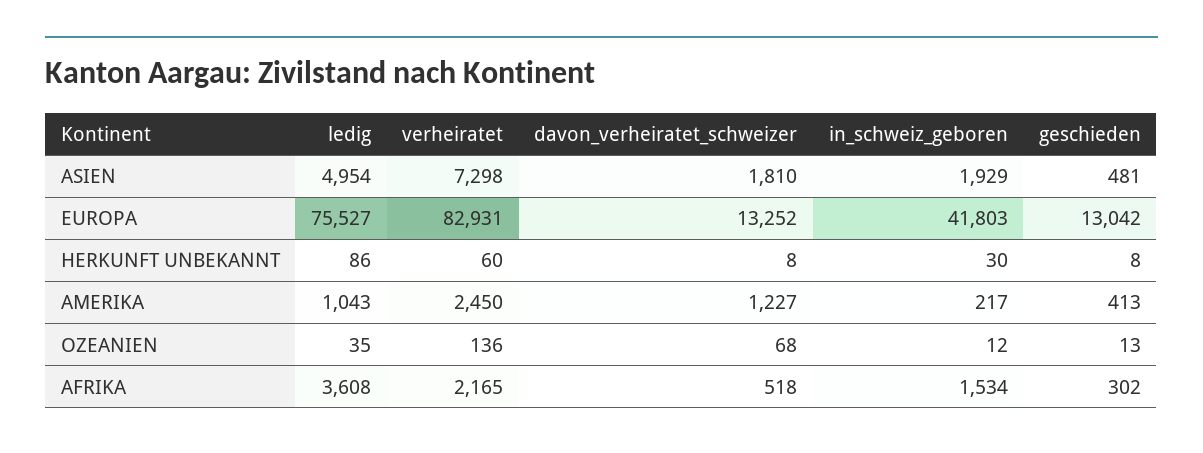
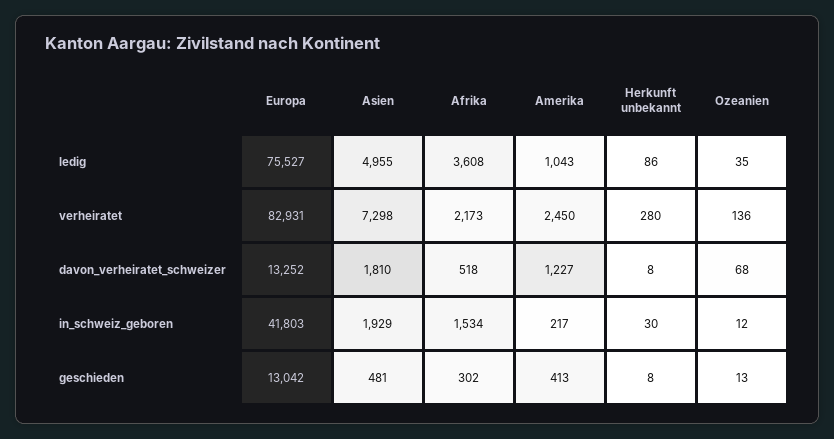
ledig, ASIEN: 4954 -> 4955
verheiratet, HERKUNFT UNBEKANNT: 60 -> 280
verheiratet, AFRIKA: 2165 -> 2173

